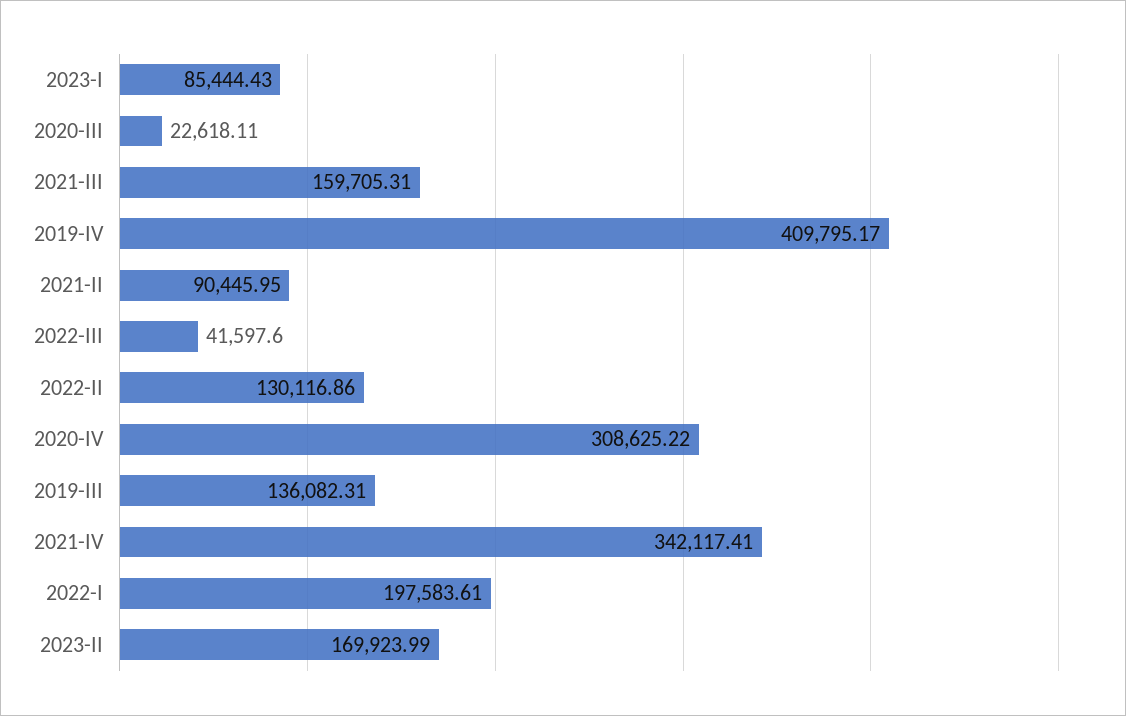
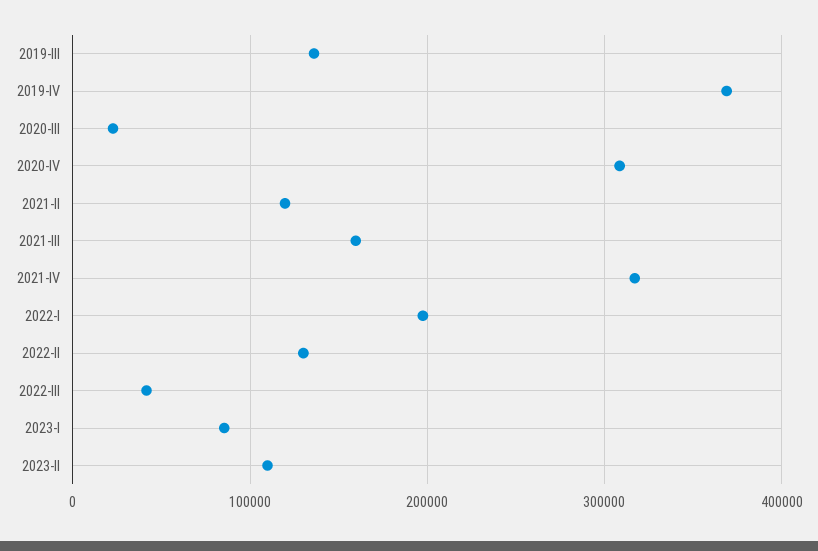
2019-IV: 409795.17 -> 370000
2021-II: 90445.95 -> 120000
2021-IV: 342117.41 -> 320000
2023-II: 169923.99 -> 110000

